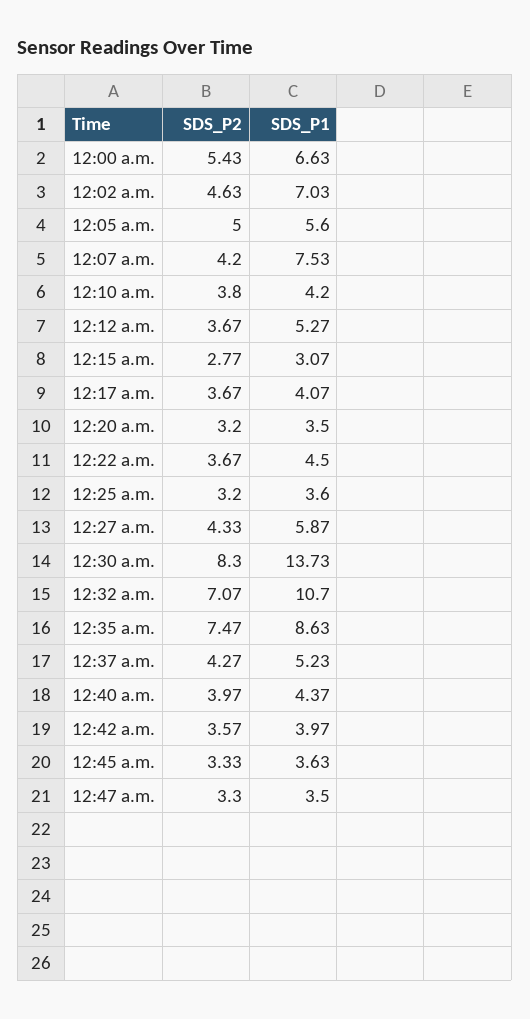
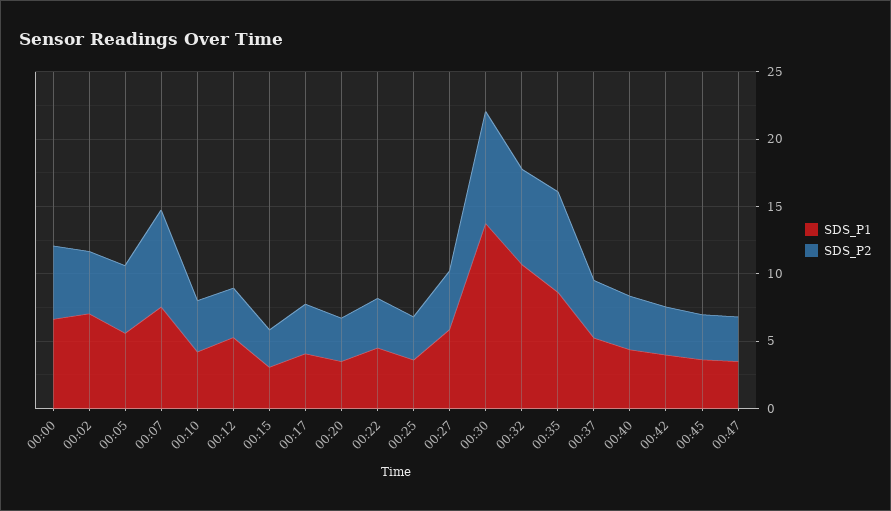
SDS_P2, 12:07 a.m.: 4.2 -> 7

